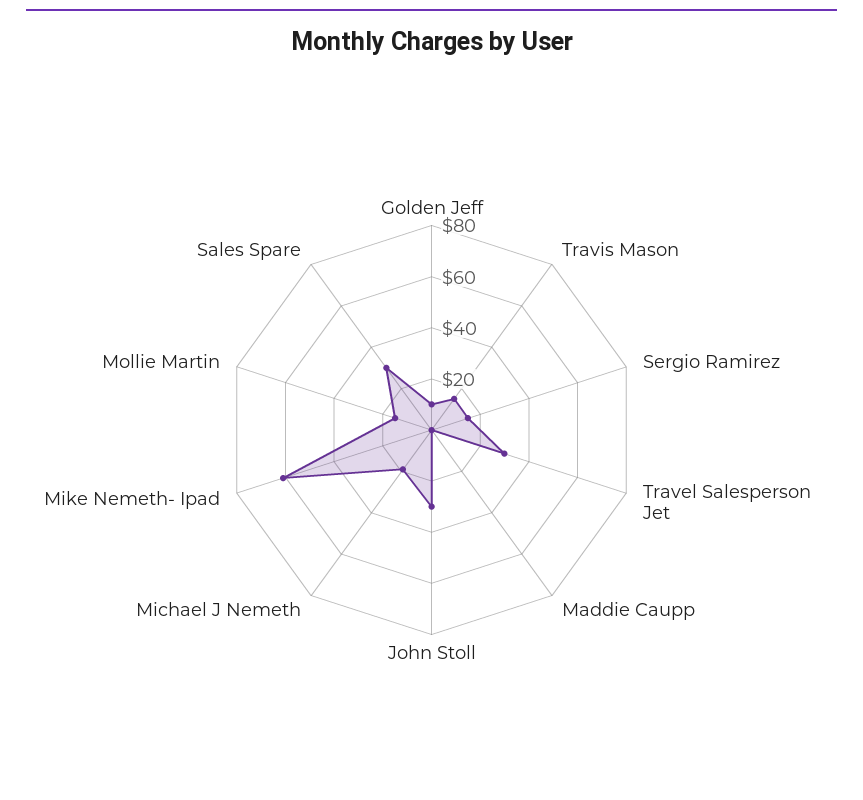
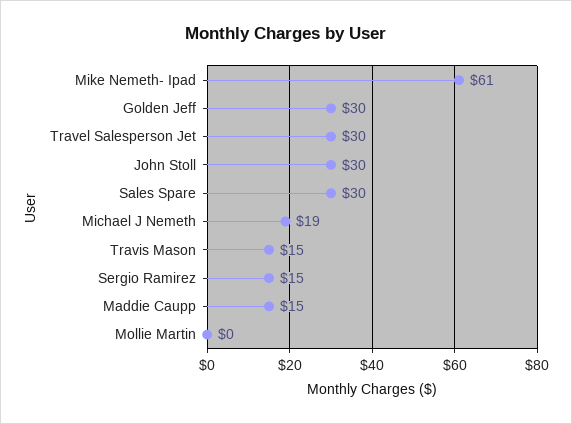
Golden Jeff: 10 -> 30
Maddie Caupp: 0 -> 15
Mollie Martin: 15 -> 0

